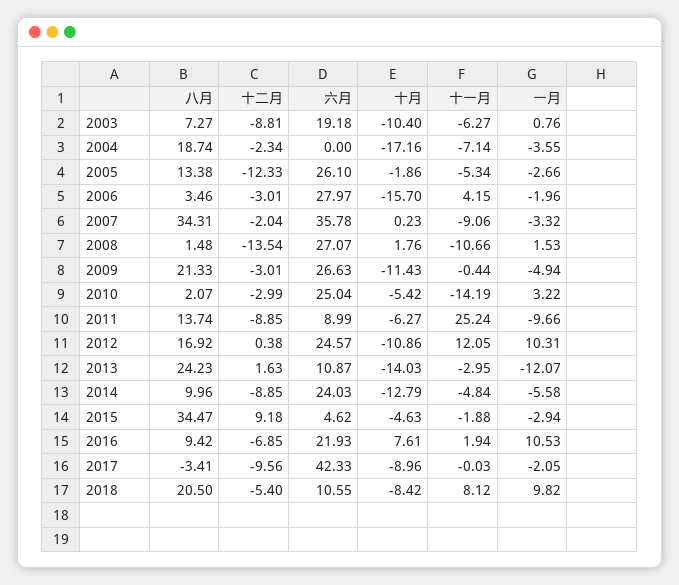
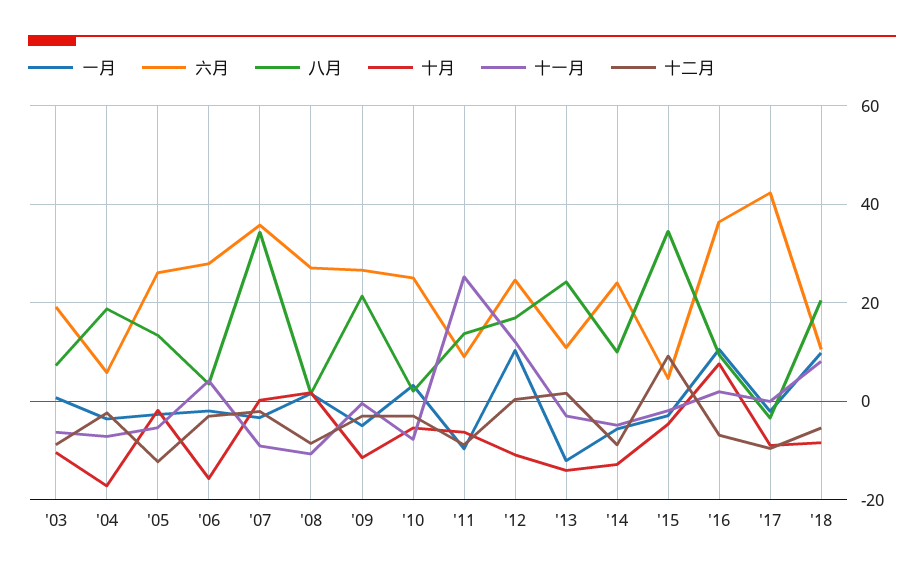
六月, 2004: 0 -> 6
十二月, 2008: -13.54 -> -8
十一月, 2010: -14.19 -> -8
六月, 2016: 21.93 -> 36

